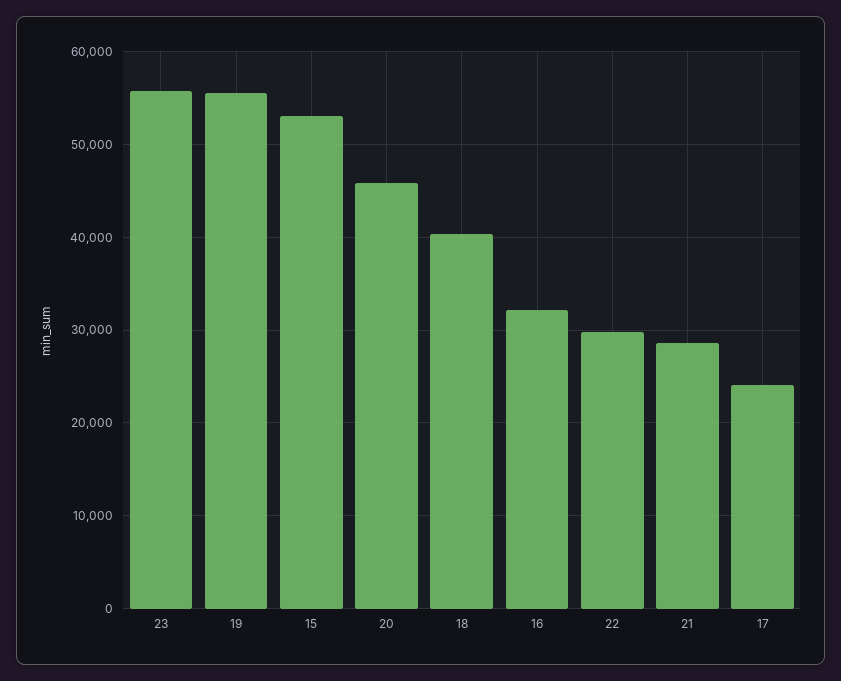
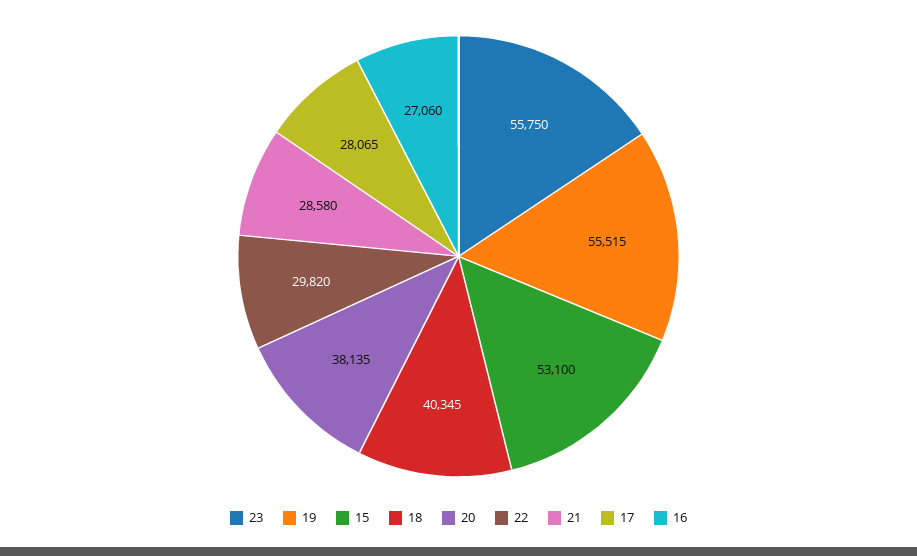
20: 46000 -> 38135
16: 32000 -> 27060
17: 24000 -> 28065

